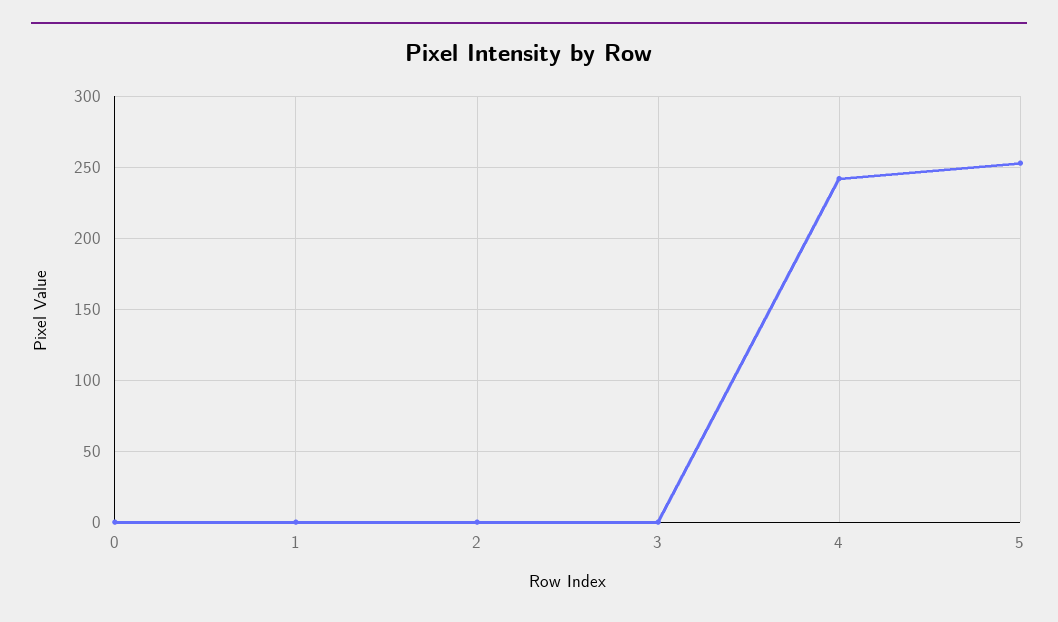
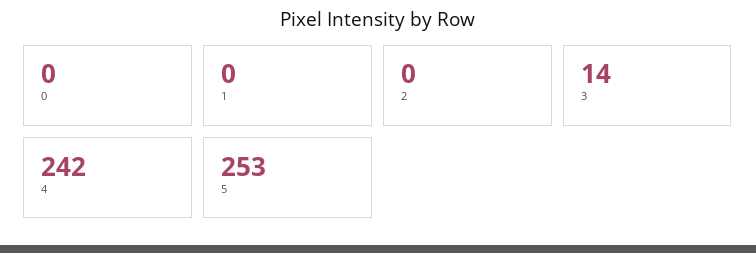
3: 0 -> 14

